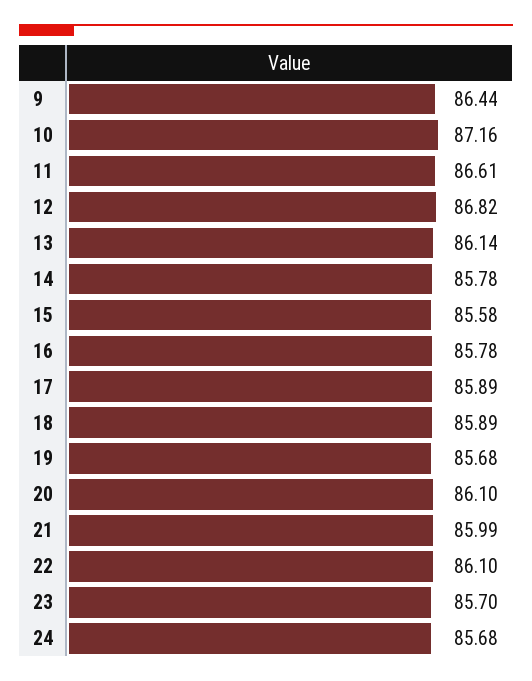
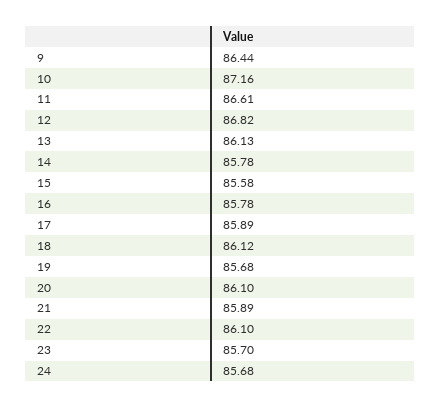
13: 86.14 -> 86.13
18: 85.89 -> 86.12
21: 85.99 -> 85.89

